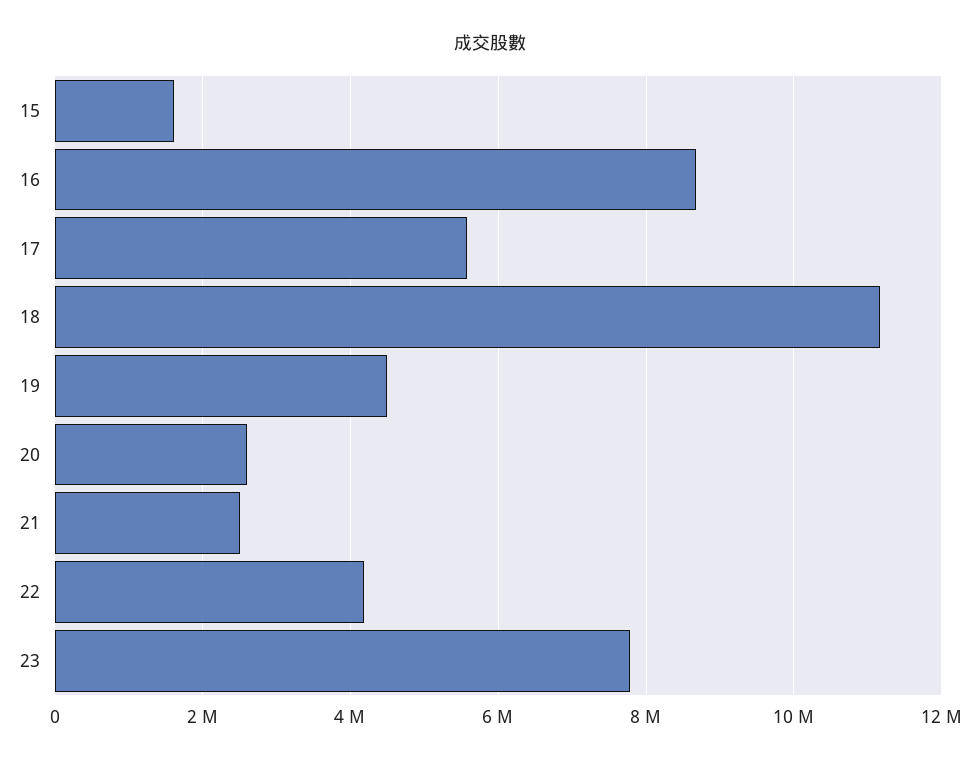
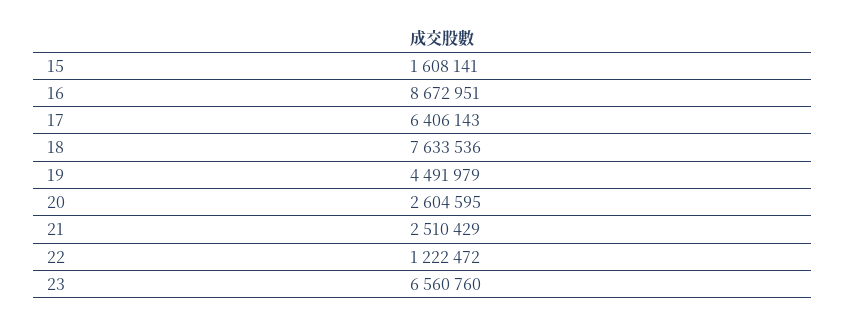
17: 5600000 -> 6406143
18: 11200000 -> 7633536
22: 4200000 -> 1222472
23: 7800000 -> 6560760

